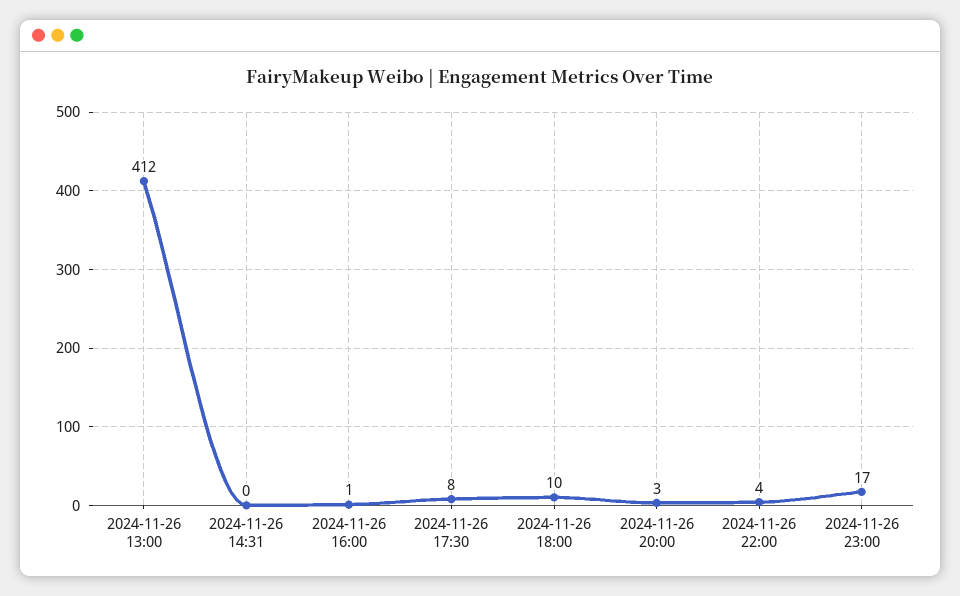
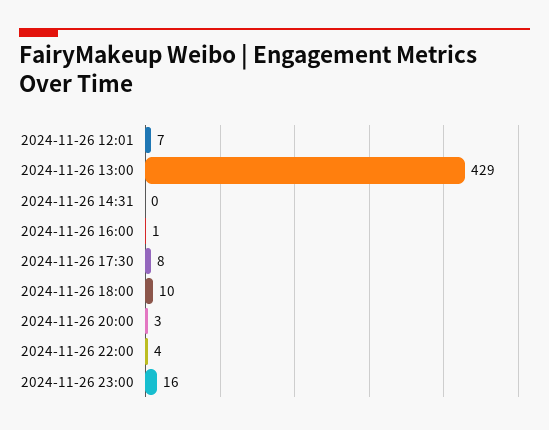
2024-11-26 13:00: 412 -> 429
2024-11-26 23:00: 17 -> 16
2024-11-26 12:01: none -> 7

